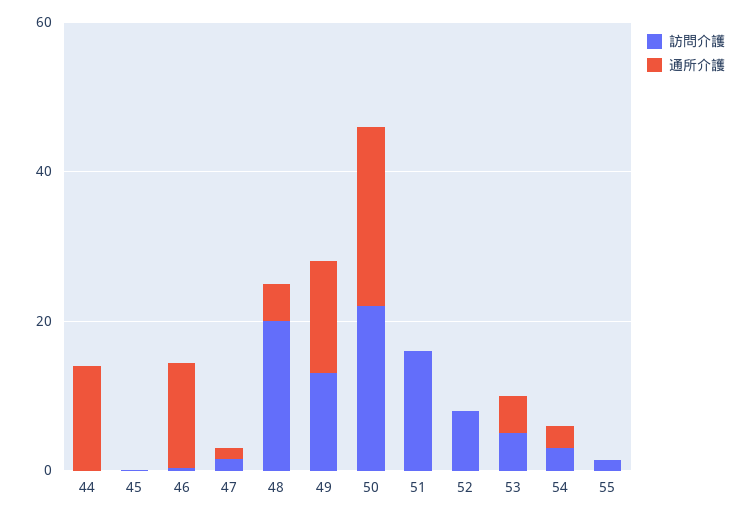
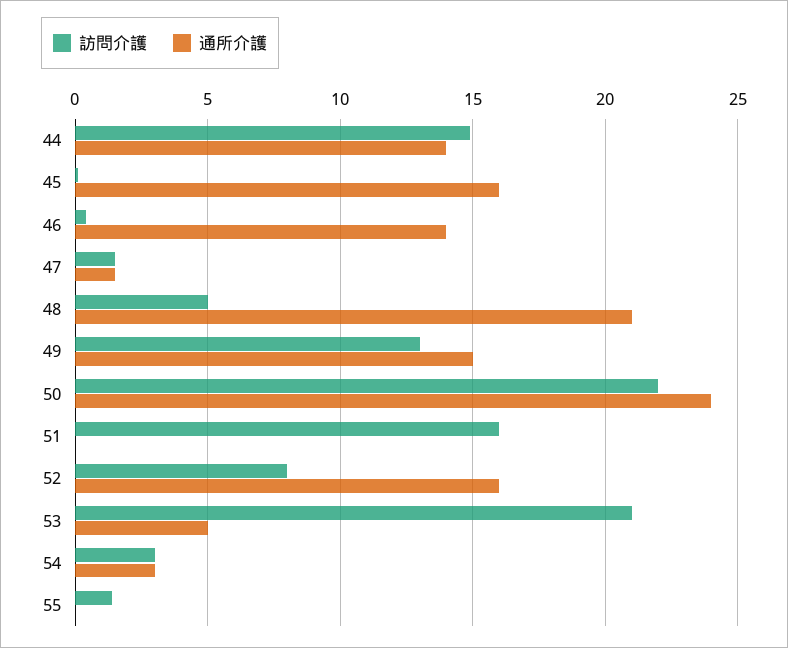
訪問介護, 44: 0 -> 15
通所介護, 45: 0 -> 16
訪問介護, 48: 20 -> 5
通所介護, 48: 5 -> 21
通所介護, 52: 0 -> 16
訪問介護, 53: 5 -> 21

